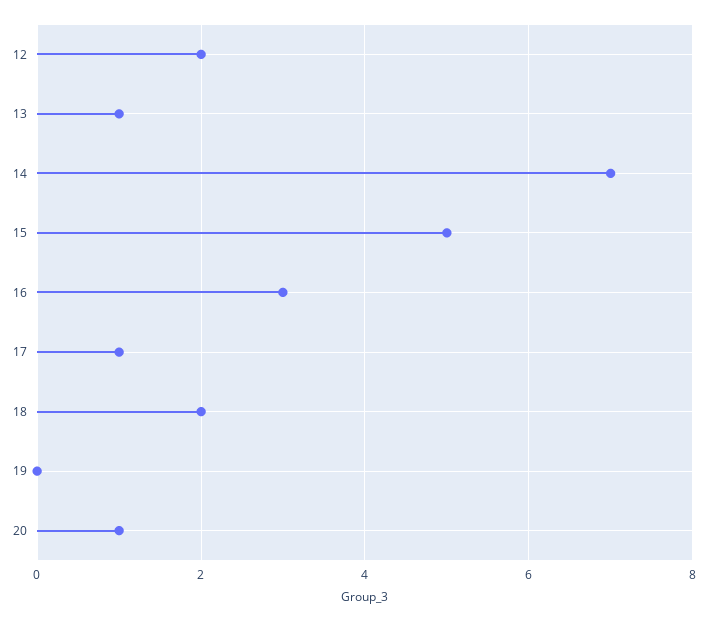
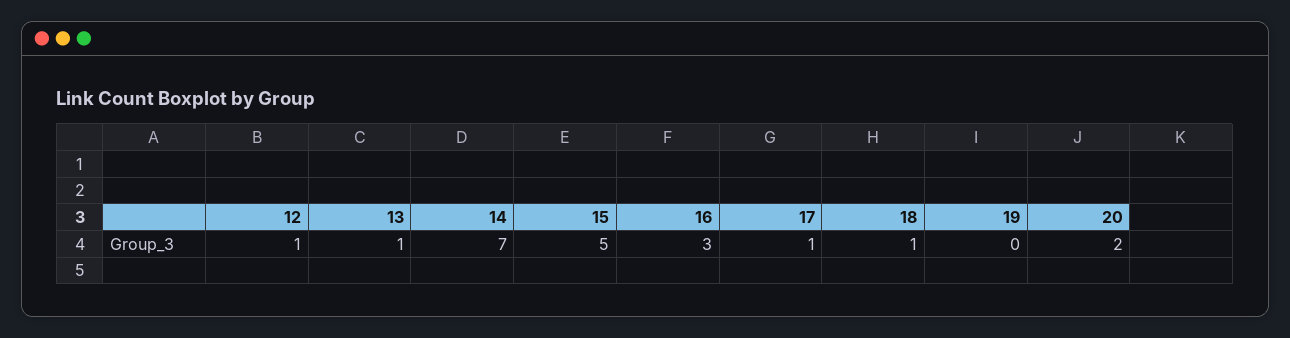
12: 2 -> 1
18: 2 -> 1
20: 1 -> 2

